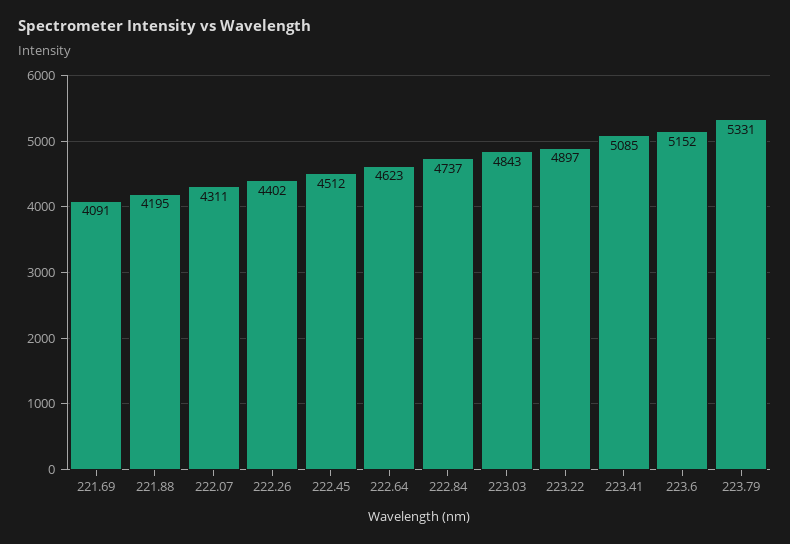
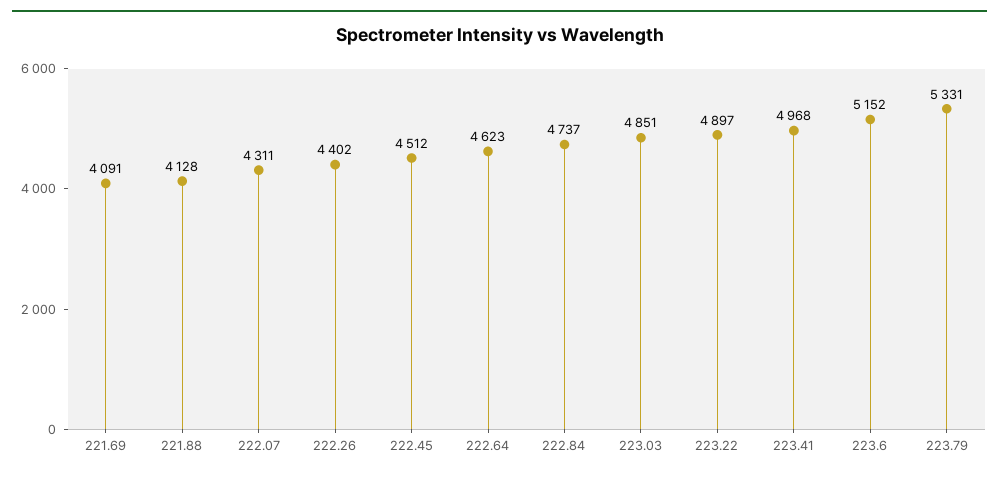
221.88: 4195 -> 4128
223.03: 4843 -> 4851
223.41: 5085 -> 4968

